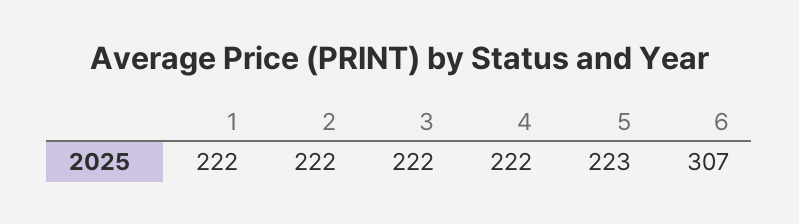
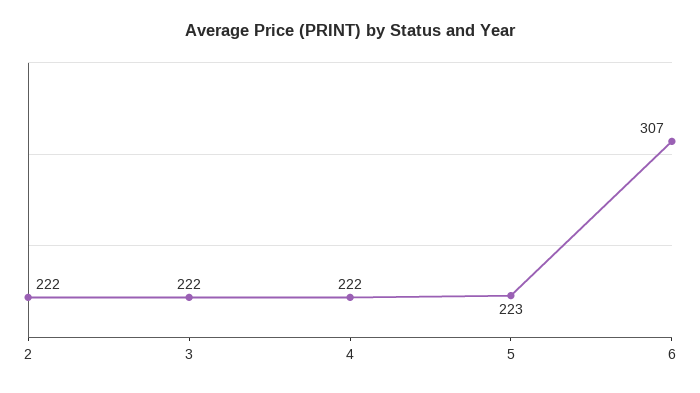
1: 222 -> none

